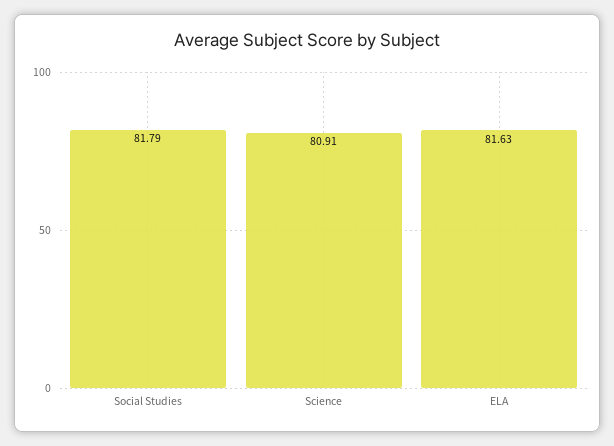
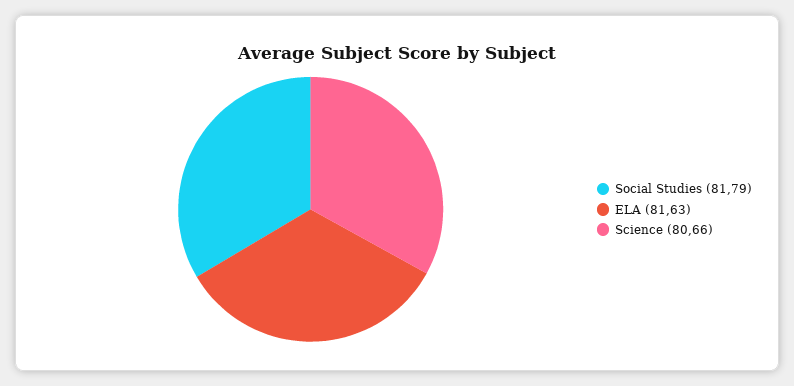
Science: 80.91 -> 80.66

